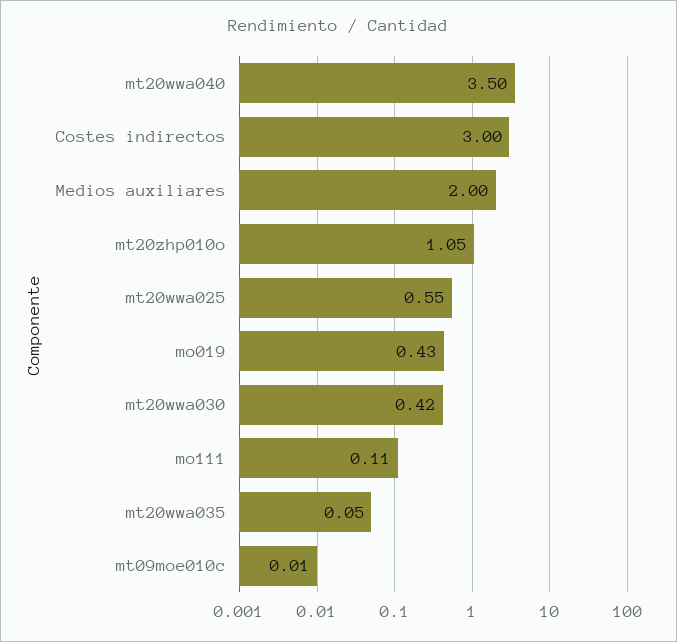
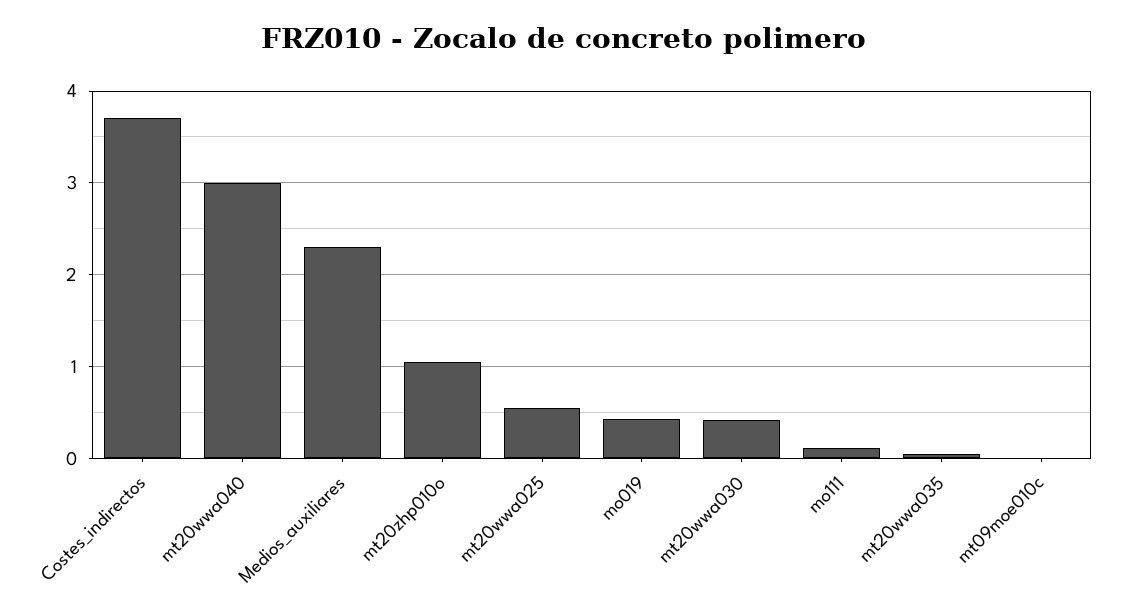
mt20wwa040: 3.5 -> 3
Costes indirectos: 3 -> 3.7
Medios auxiliares: 2 -> 2.3

